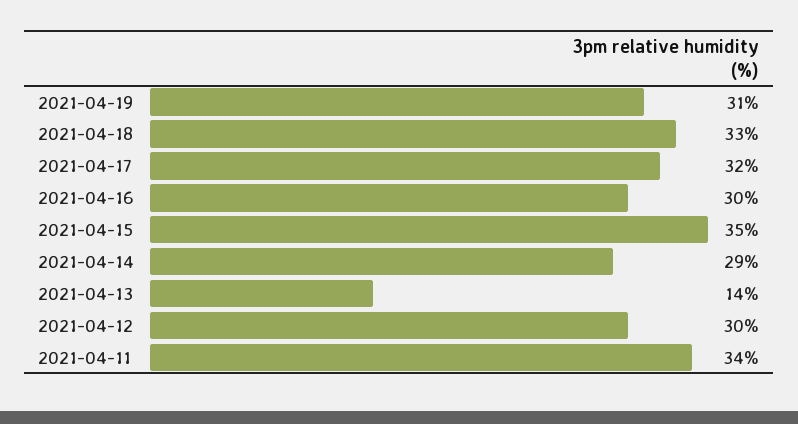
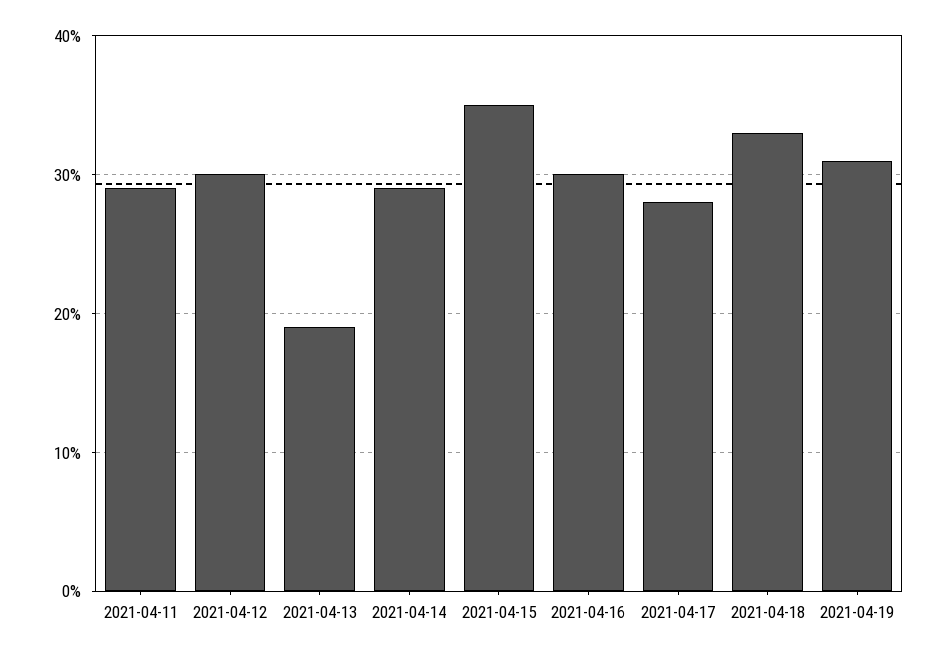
2021-04-17: 32 -> 28
2021-04-13: 14 -> 19
2021-04-11: 34 -> 29

